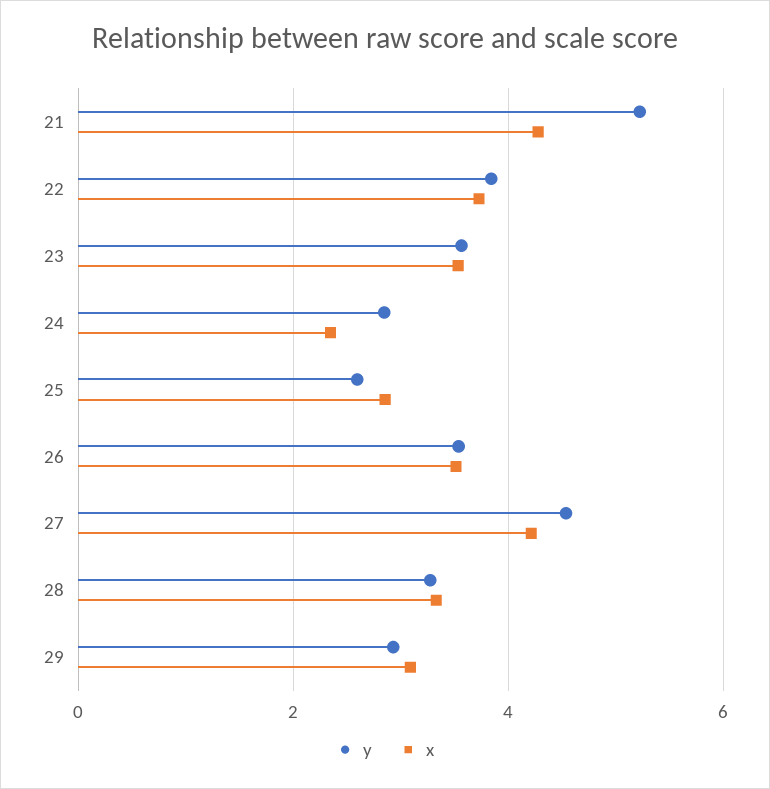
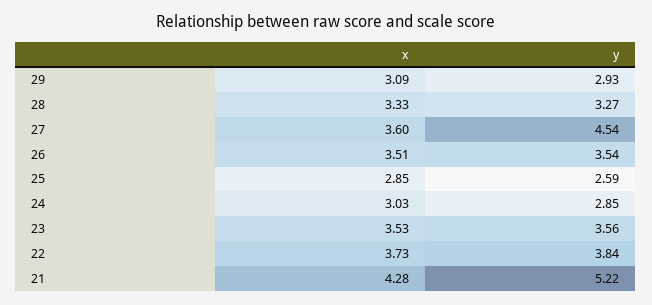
x, 24: 2.4 -> 3.03
x, 27: 4.2 -> 3.6

